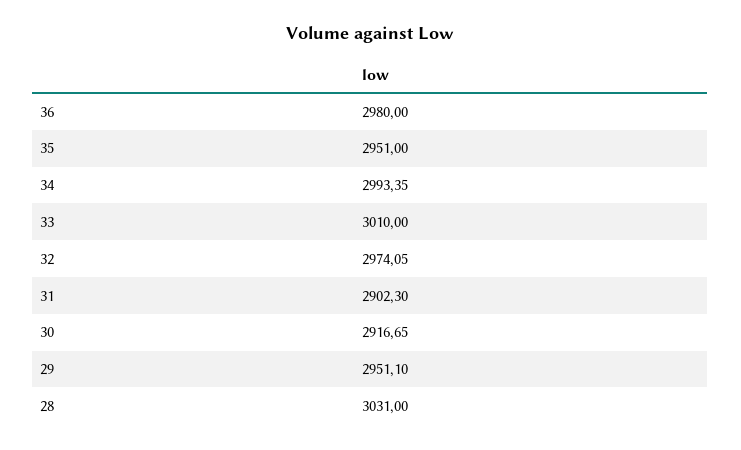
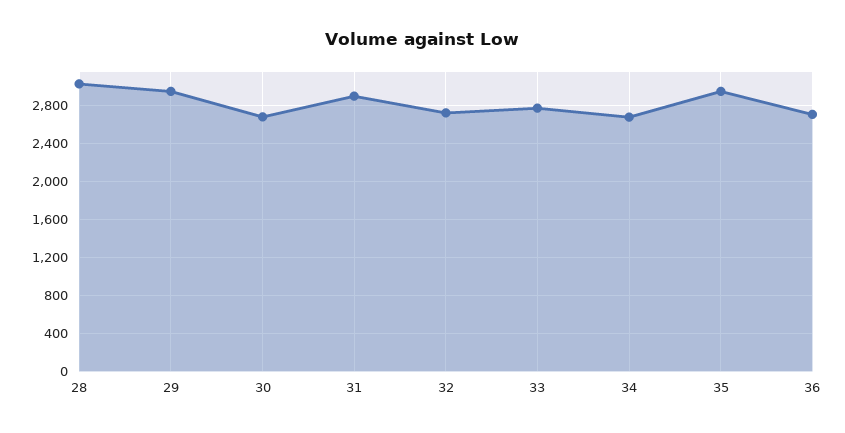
36: 2980 -> 2700
34: 2993.35 -> 2700
33: 3010 -> 2800
32: 2974.05 -> 2700
30: 2916.65 -> 2700

